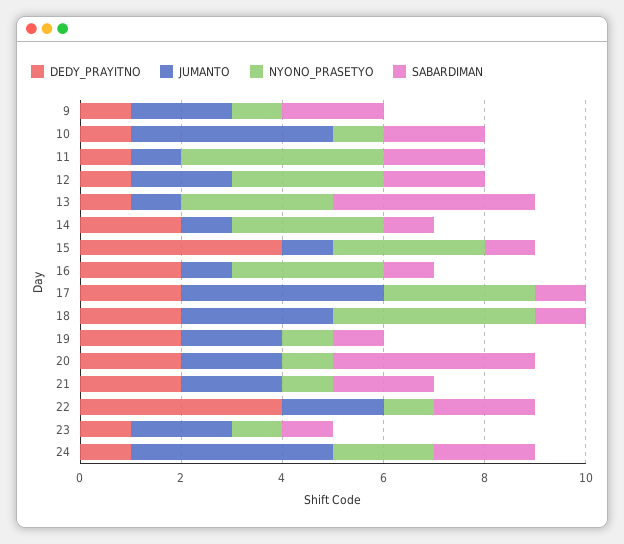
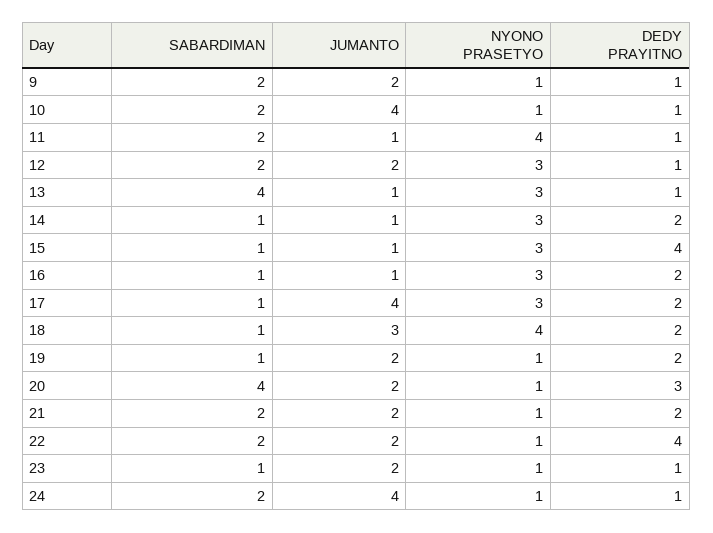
DEDY_PRAYITNO, 20: 2 -> 3
NYONO_PRASETYO, 24: 2 -> 1

